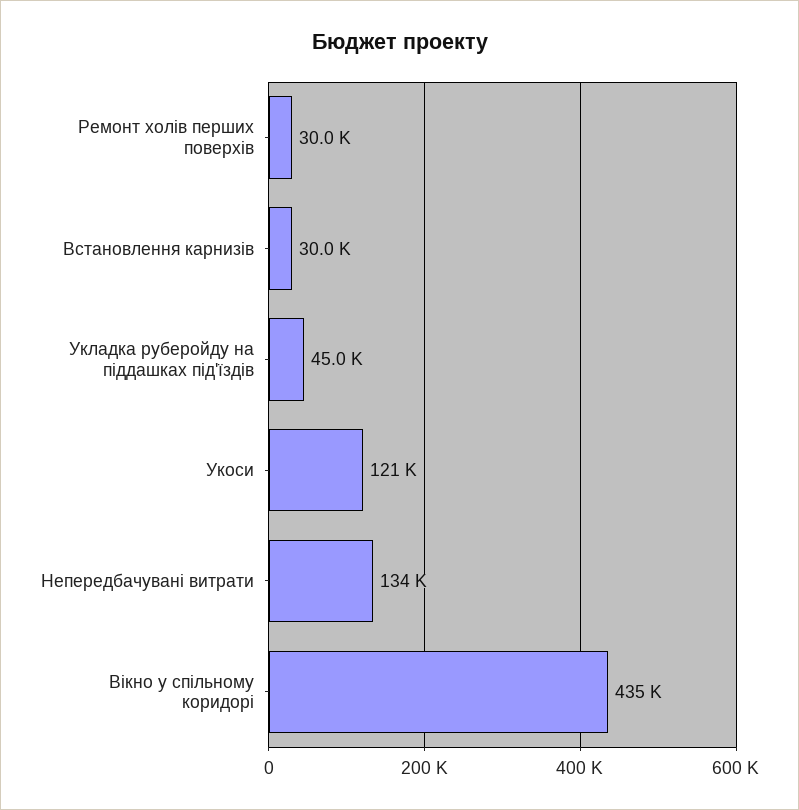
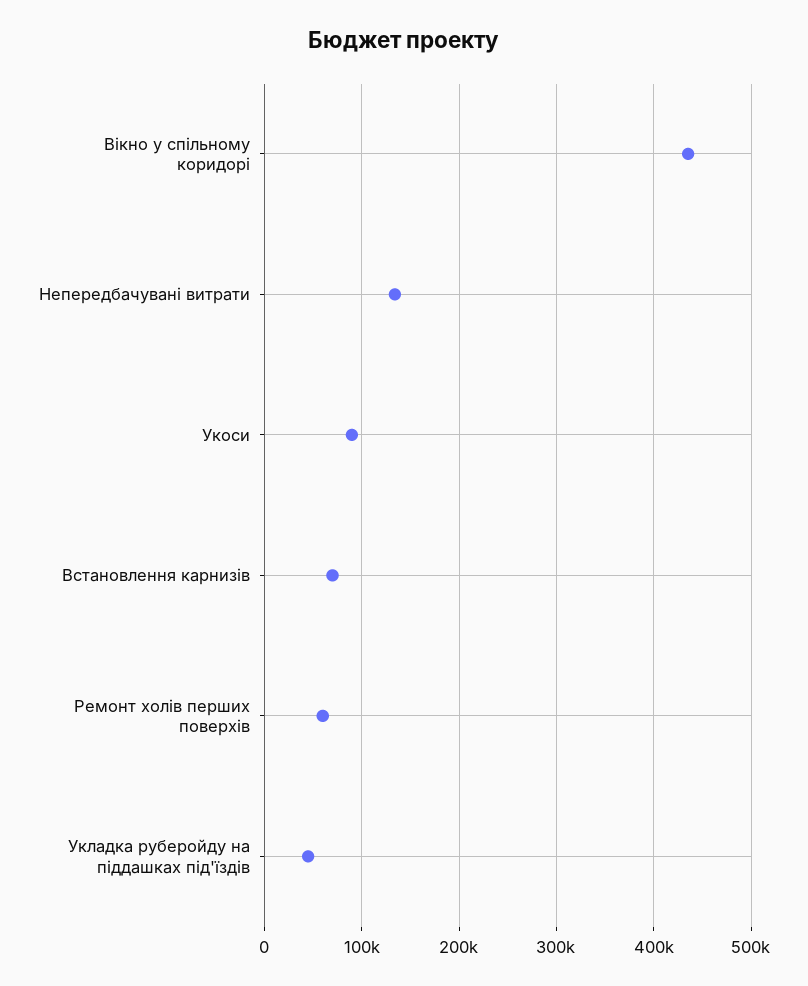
Ремонт холів перших поверхів: 30000 -> 60000
Встановлення карнизів: 30000 -> 70000
Укоси: 121000 -> 90000

